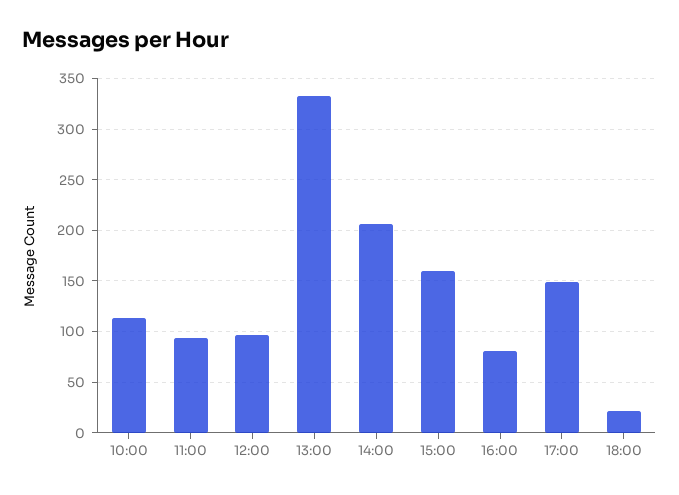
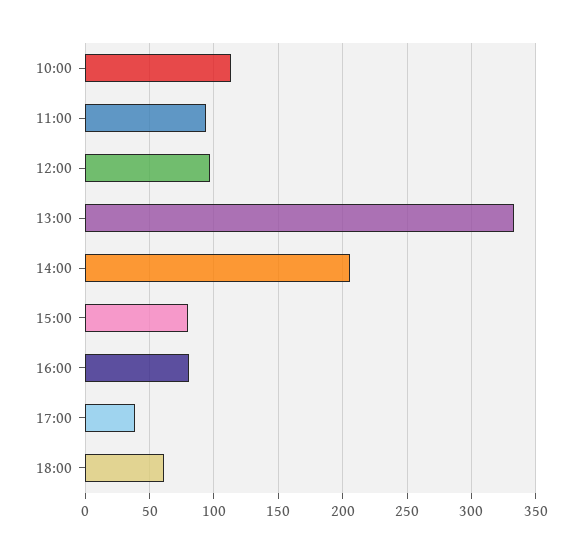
15:00: 160 -> 80
17:00: 150 -> 40
18:00: 20 -> 60

